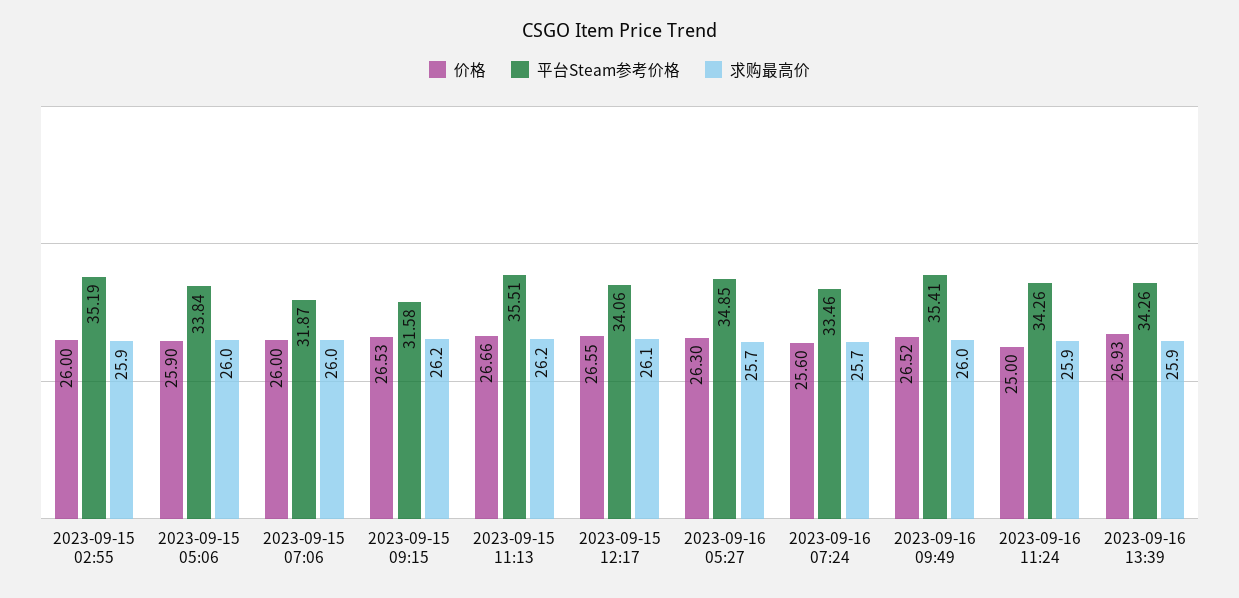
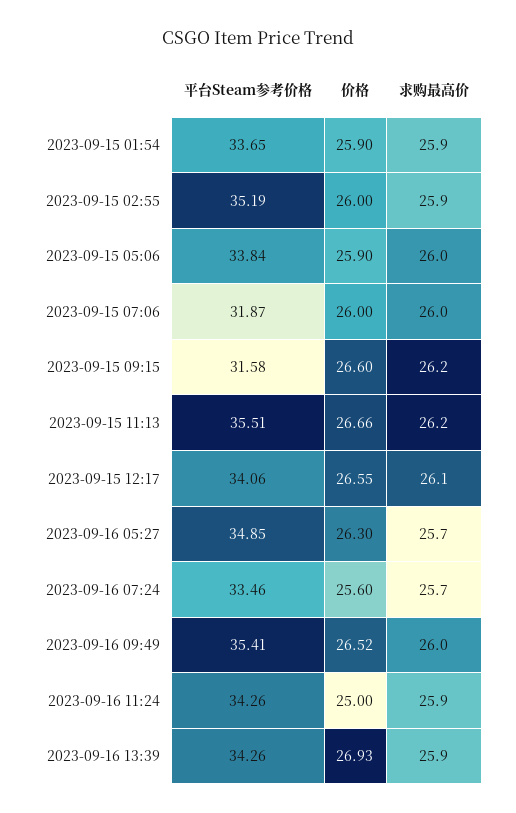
价格, 2023-09-15 09:15: 26.53 -> 26.6
平台Steam参考价格, 2023-09-15 01:54: none -> 33.65
价格, 2023-09-15 01:54: none -> 25.9
求购最高价, 2023-09-15 01:54: none -> 25.9

